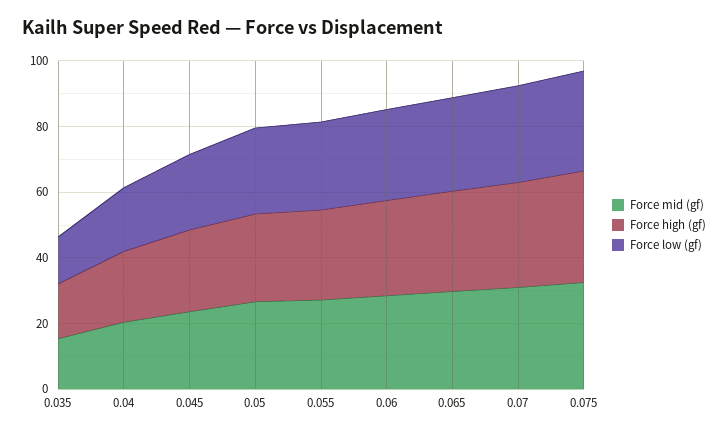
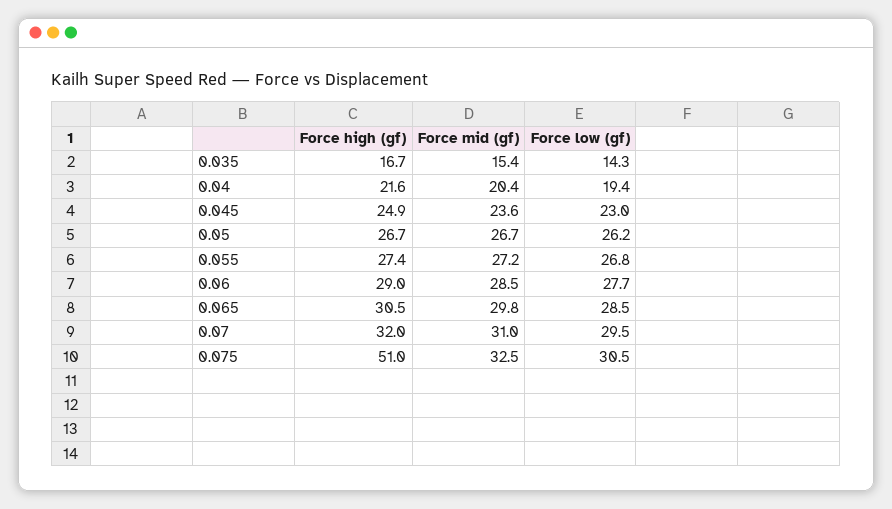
Force high (gf), 0.075: 35 -> 51

